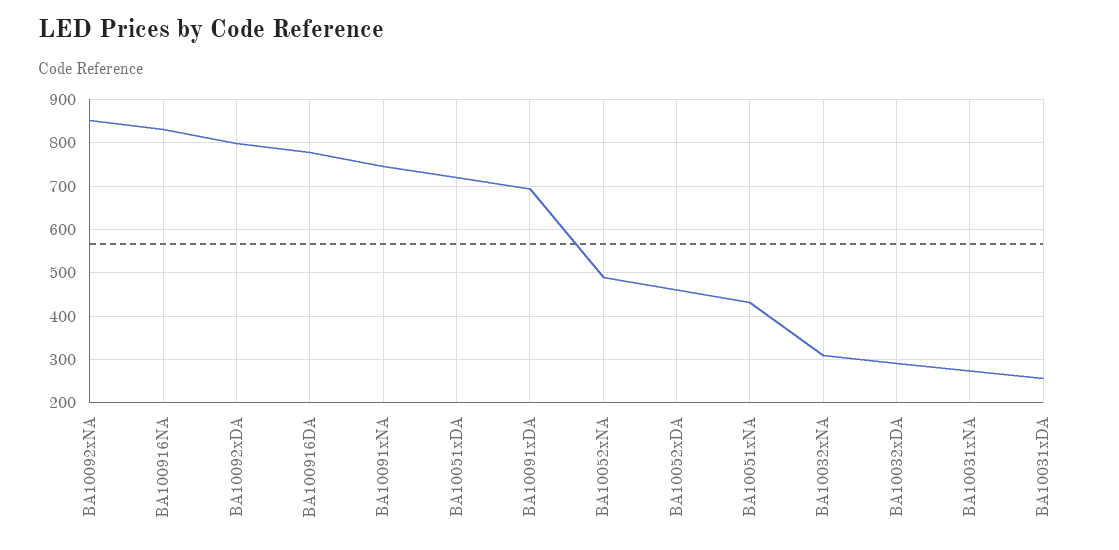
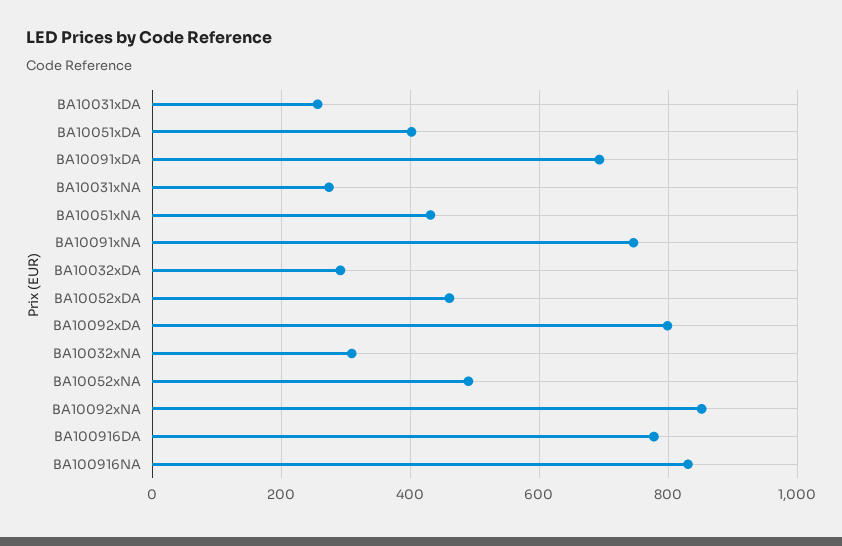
BA10051xDA: 720 -> 400

